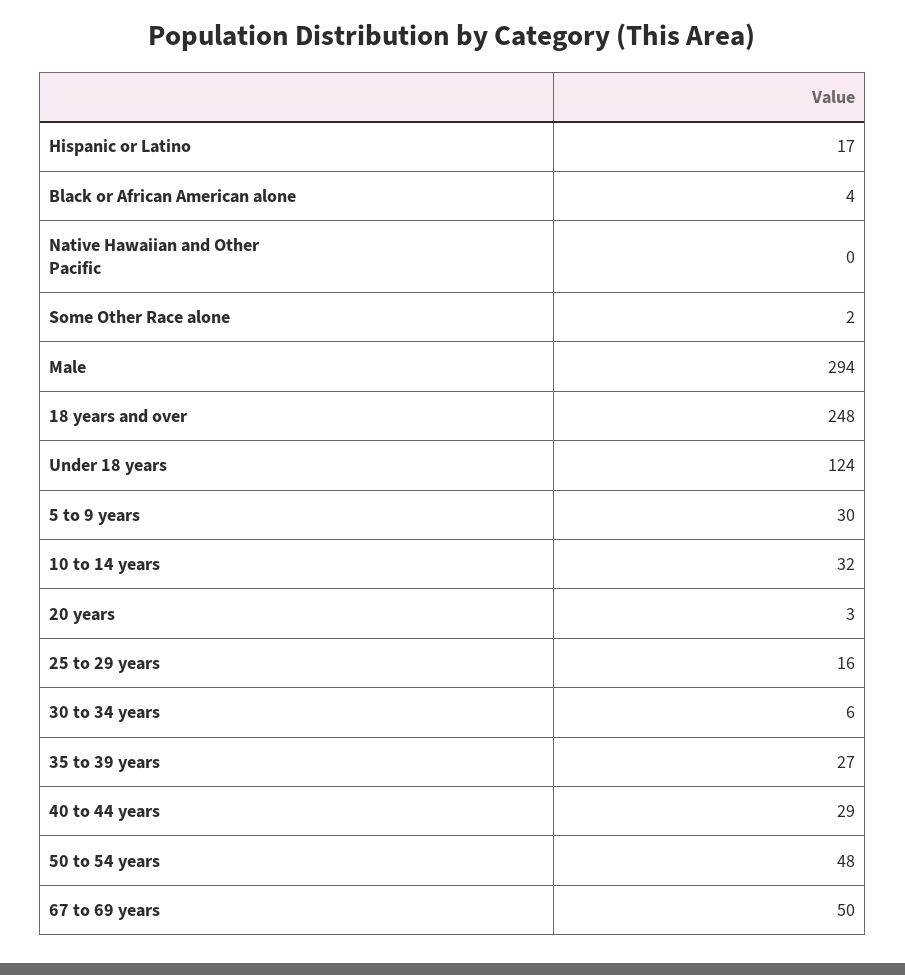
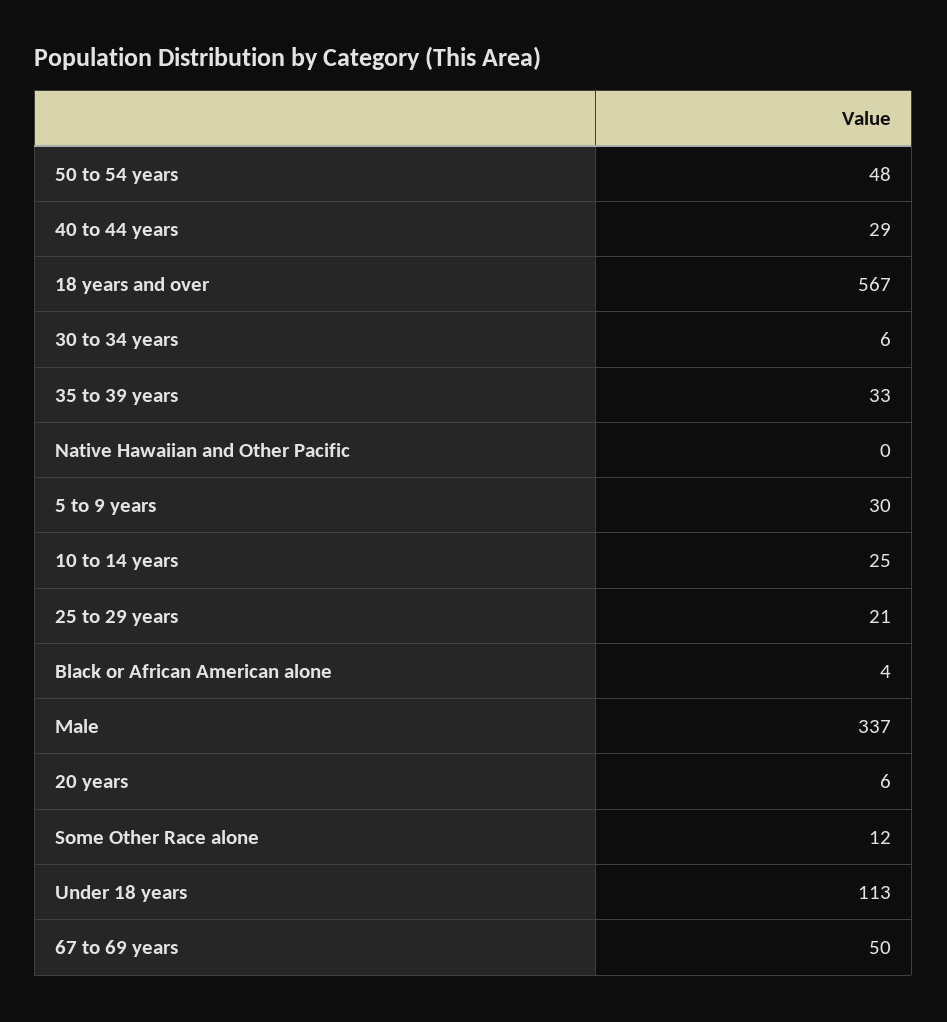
Hispanic or Latino: 17 -> none
Some Other Race alone: 2 -> 12
Male: 294 -> 337
18 years and over: 248 -> 567
Under 18 years: 124 -> 113
10 to 14 years: 32 -> 25
20 years: 3 -> 6
25 to 29 years: 16 -> 21
35 to 39 years: 27 -> 33

